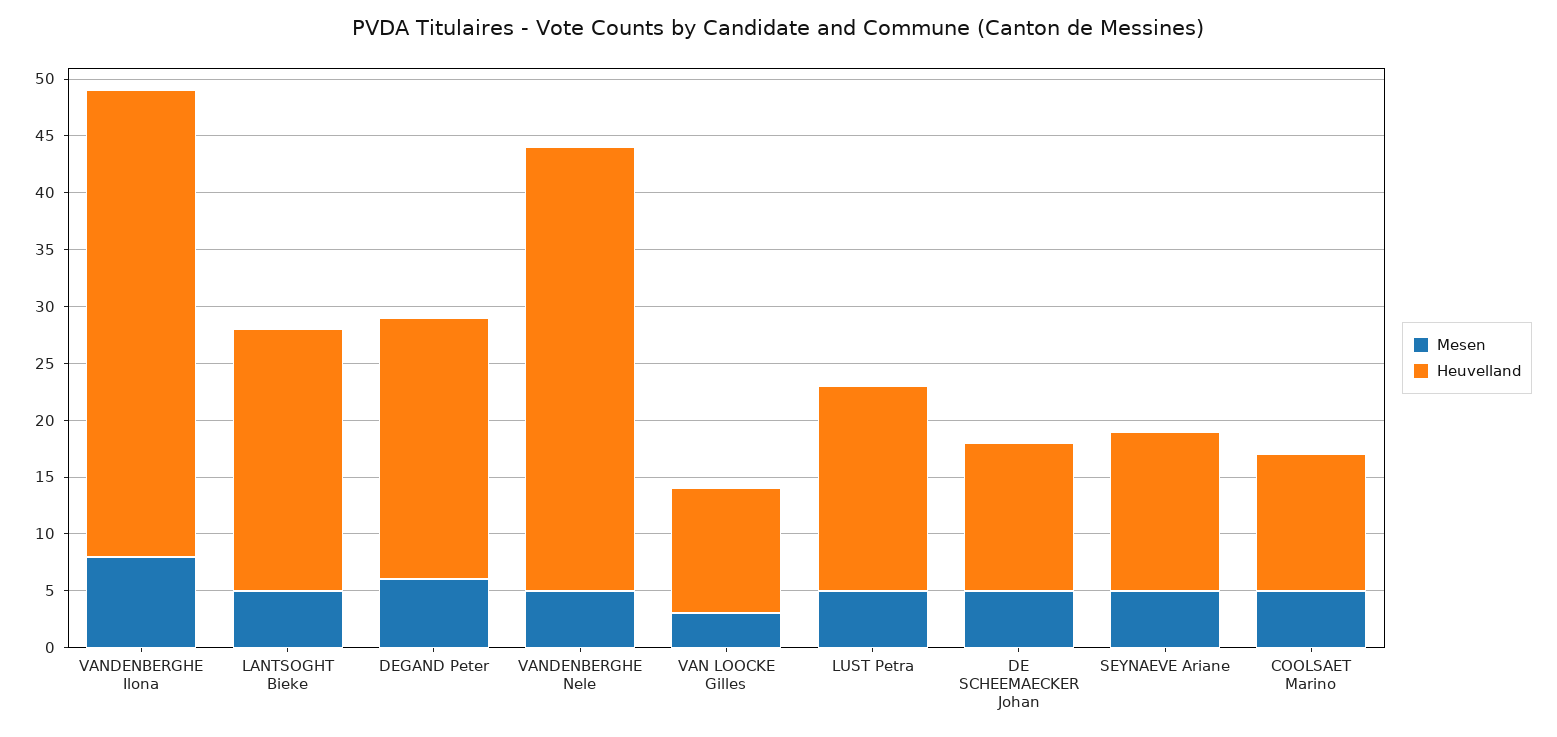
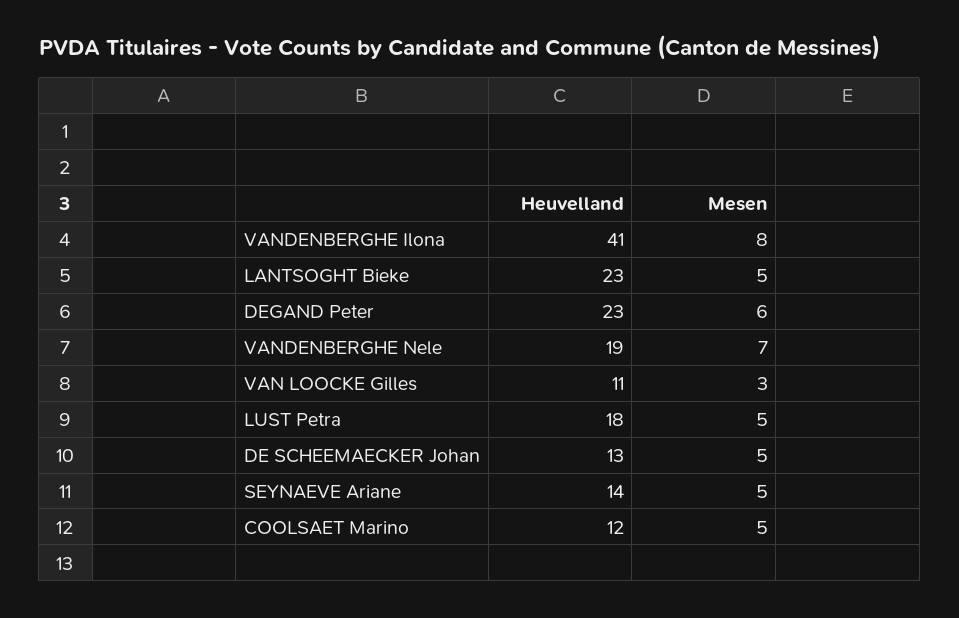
Mesen, VANDENBERGHE Nele: 5 -> 7
Heuvelland, VANDENBERGHE Nele: 39 -> 19

